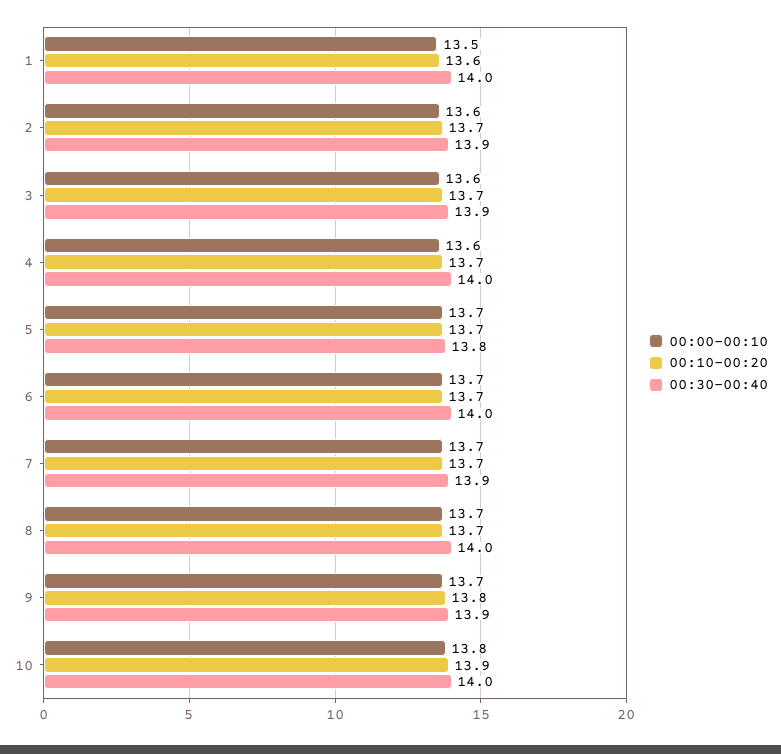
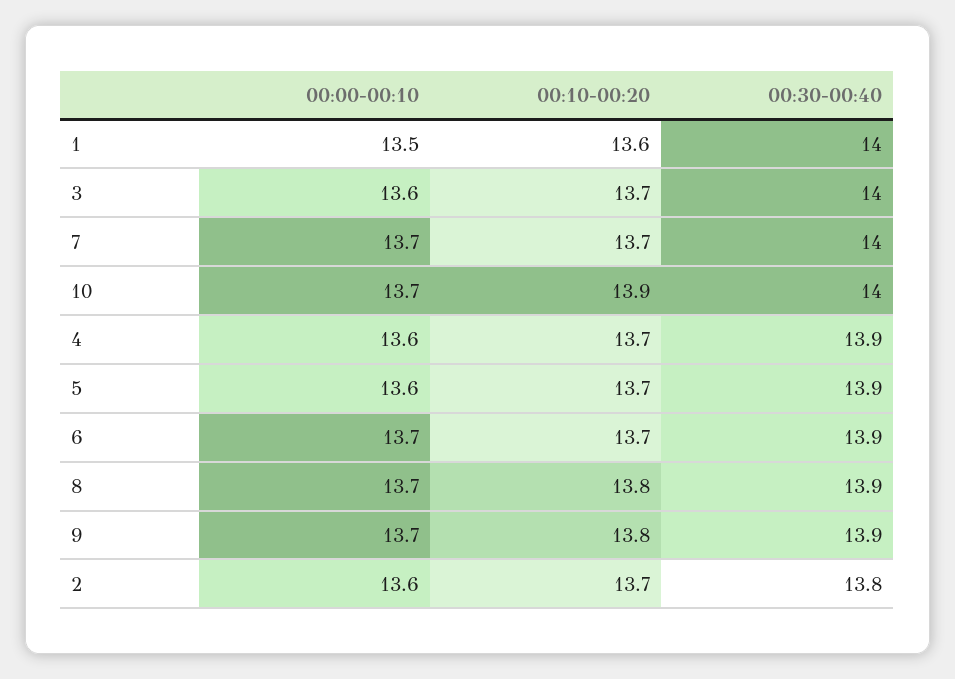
00:30-00:40, 2: 13.9 -> 13.8
00:30-00:40, 3: 13.9 -> 14
00:30-00:40, 4: 14 -> 13.9
00:00-00:10, 5: 13.7 -> 13.6
00:30-00:40, 5: 13.8 -> 13.9
00:30-00:40, 6: 14 -> 13.9
00:30-00:40, 7: 13.9 -> 14
00:10-00:20, 8: 13.7 -> 13.8
00:30-00:40, 8: 14 -> 13.9
00:00-00:10, 10: 13.8 -> 13.7

